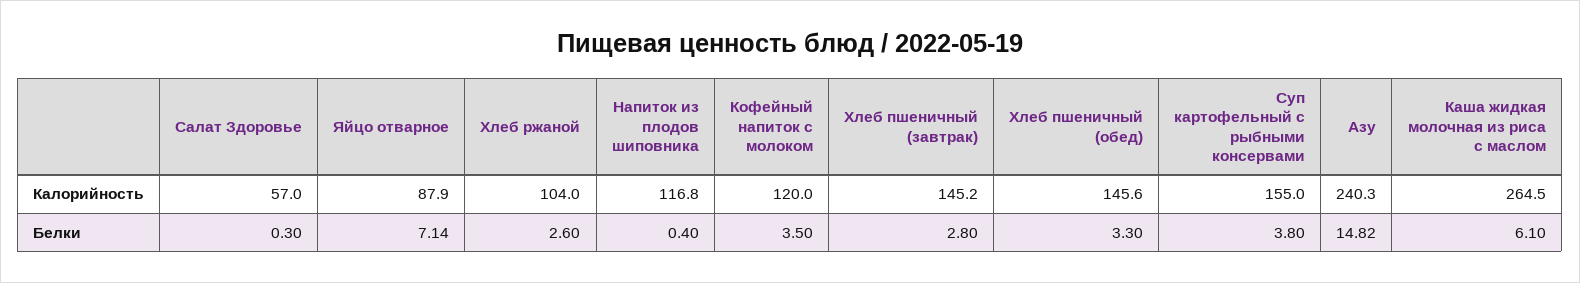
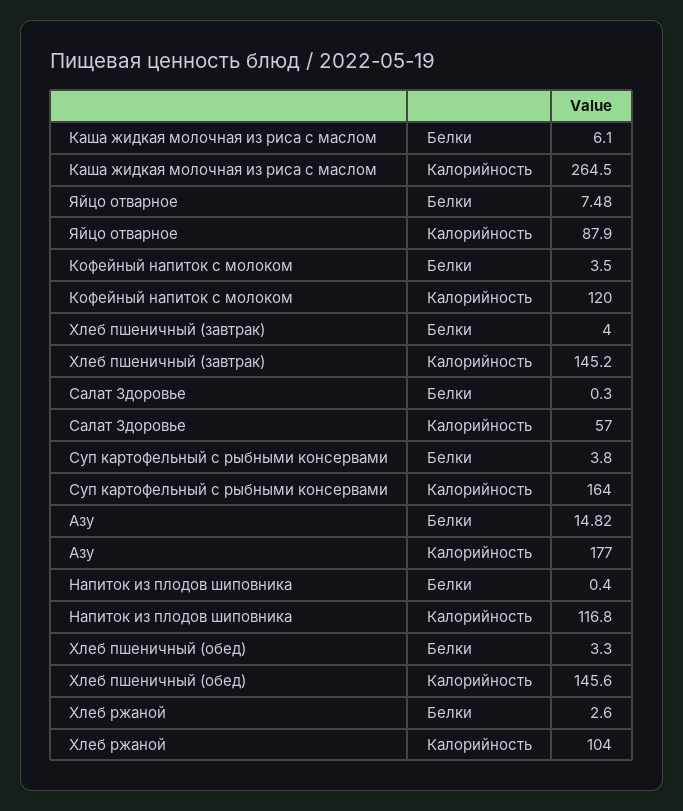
Суп картофельный с рыбными консервами, Калорийность: 155 -> 164
Азу, Калорийность: 240.3 -> 177
Яйцо отварное, Белки: 7.14 -> 7.48
Хлеб пшеничный (завтрак), Белки: 2.8 -> 4

